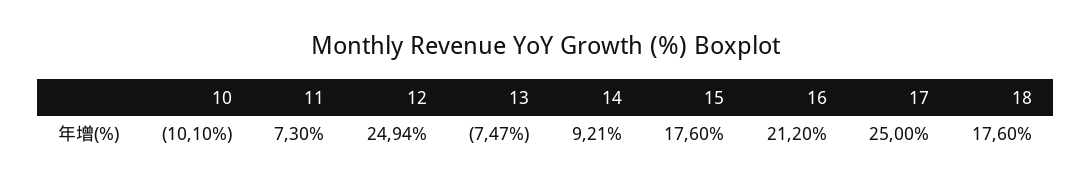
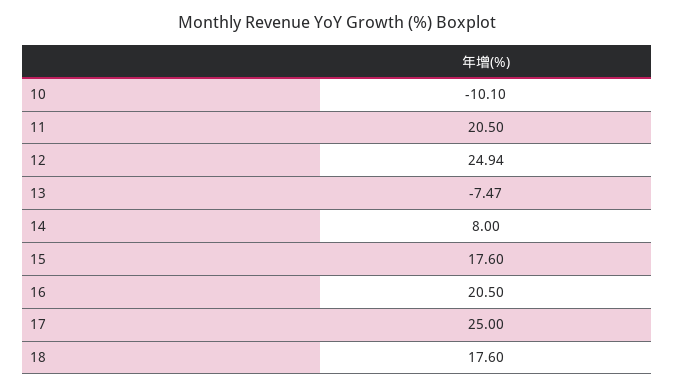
11: 7.3 -> 20.5
14: 9.21 -> 8
16: 21.2 -> 20.5

